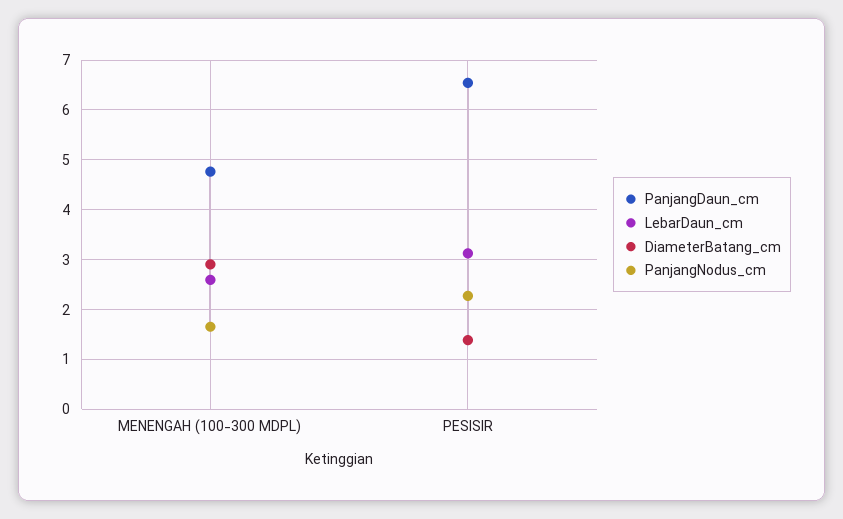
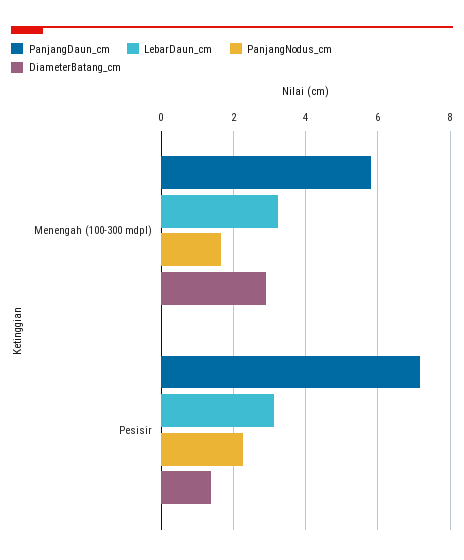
PanjangDaun_cm, MENENGAH (100-300 MDPL): 4.8 -> 5.8
LebarDaun_cm, MENENGAH (100-300 MDPL): 2.6 -> 3.2
PanjangDaun_cm, PESISIR: 6.6 -> 7.2

